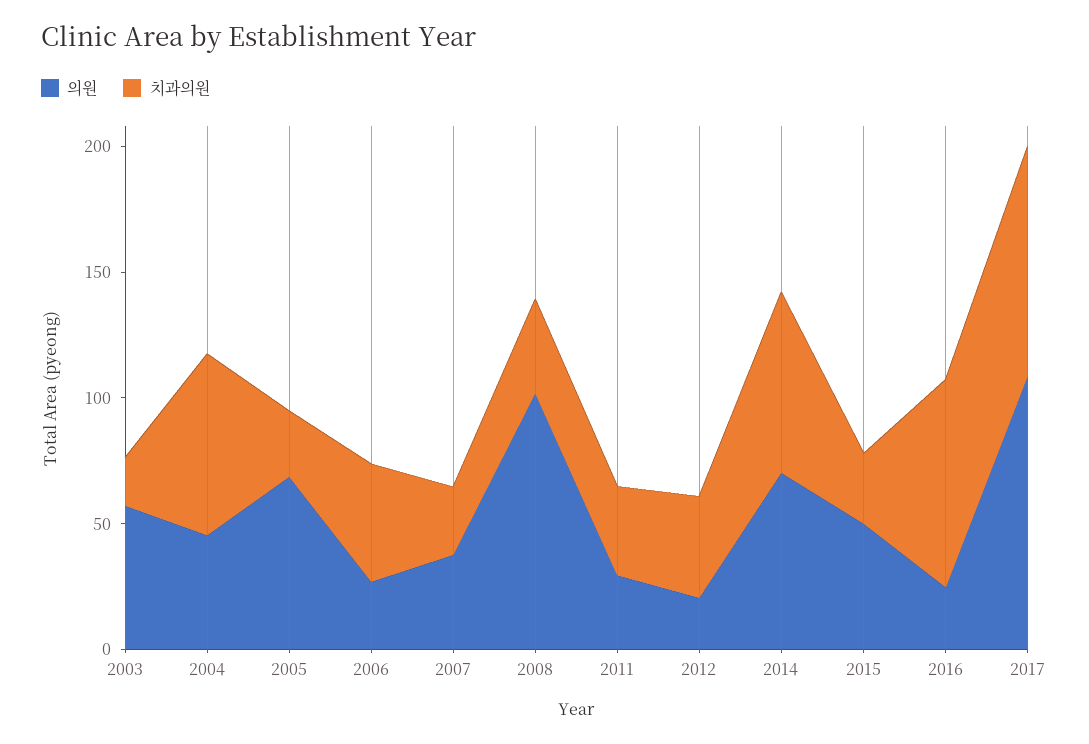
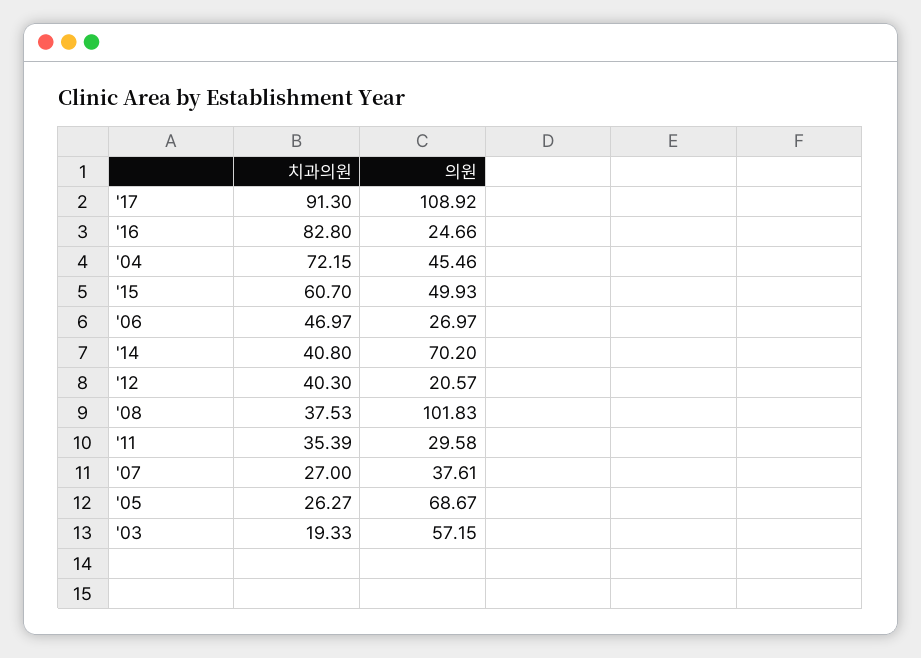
치과의원, 2014: 70 -> 40.8
치과의원, 2015: 30 -> 60.7

